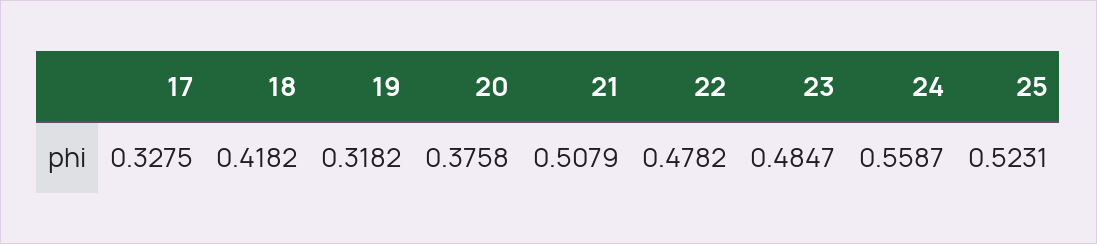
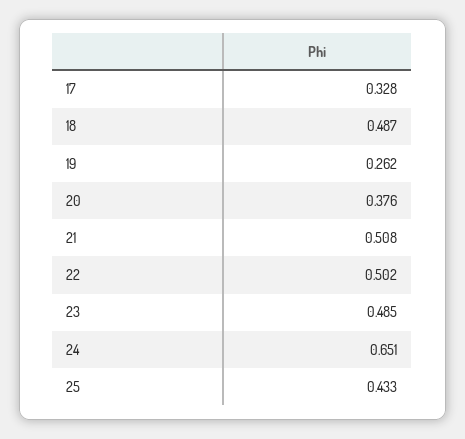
18: 0.4182 -> 0.487
19: 0.3182 -> 0.262
22: 0.4782 -> 0.502
24: 0.5587 -> 0.651
25: 0.5231 -> 0.433

